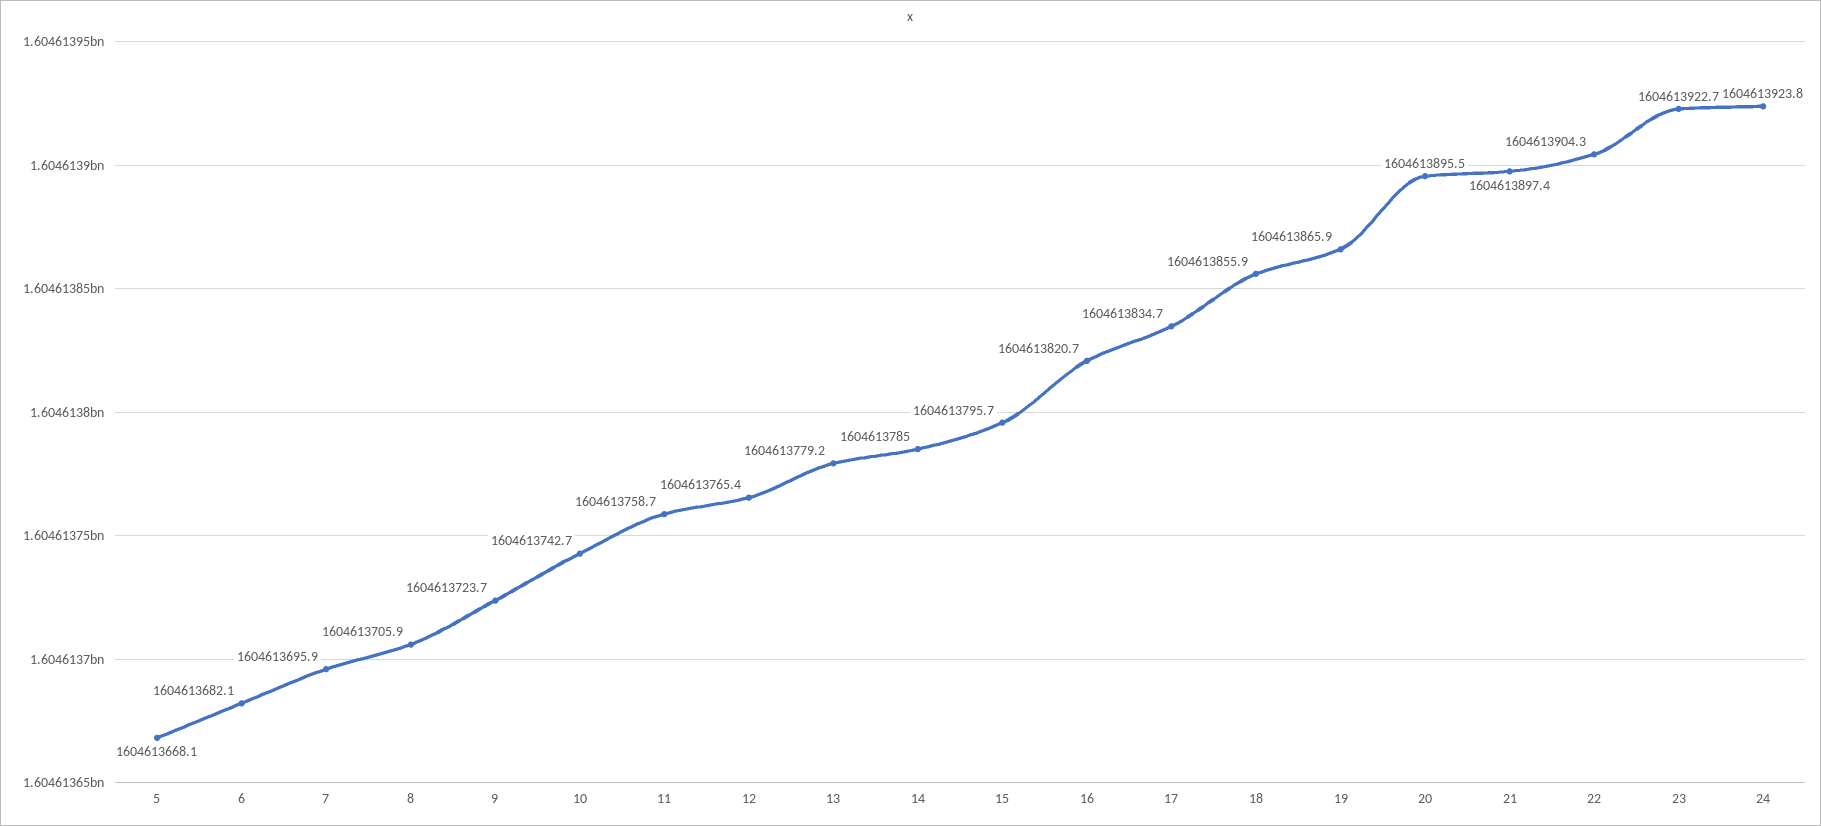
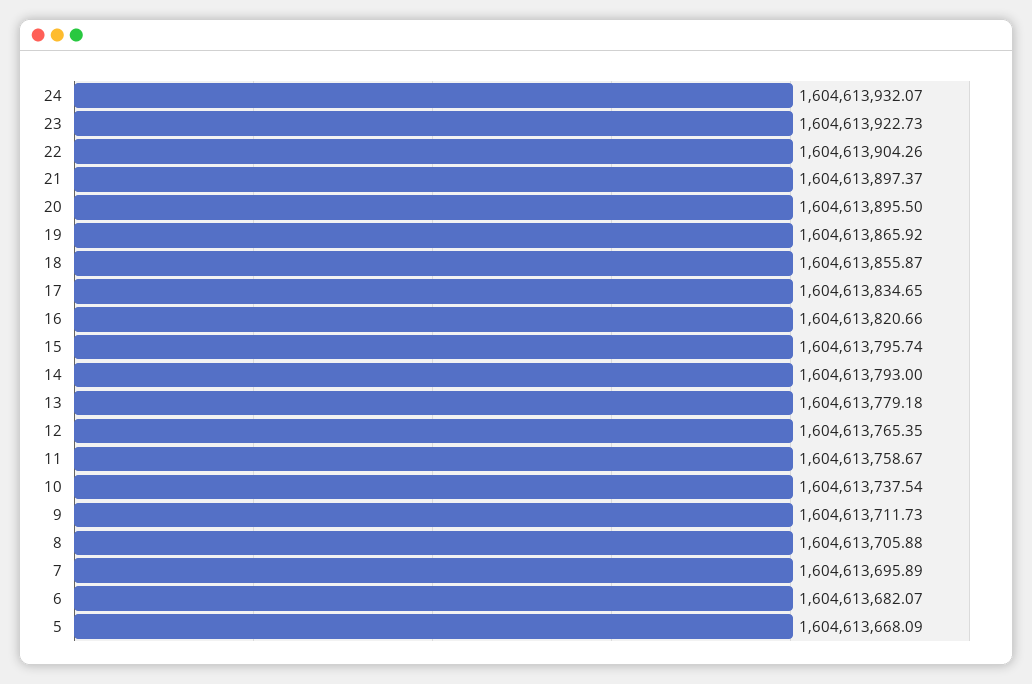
9: 1604613723.7 -> 1604613711.73
10: 1604613742.7 -> 1604613737.54
14: 1604613785 -> 1604613793
24: 1604613923.8 -> 1604613932.07

